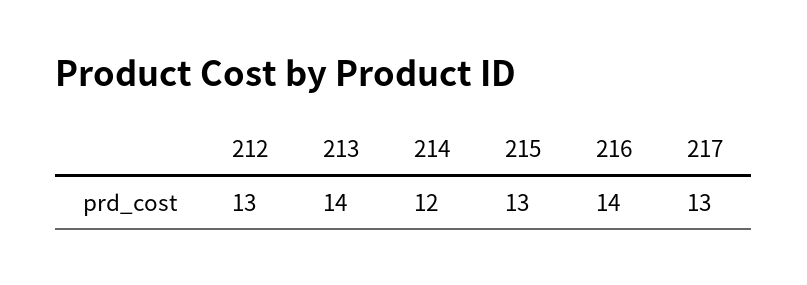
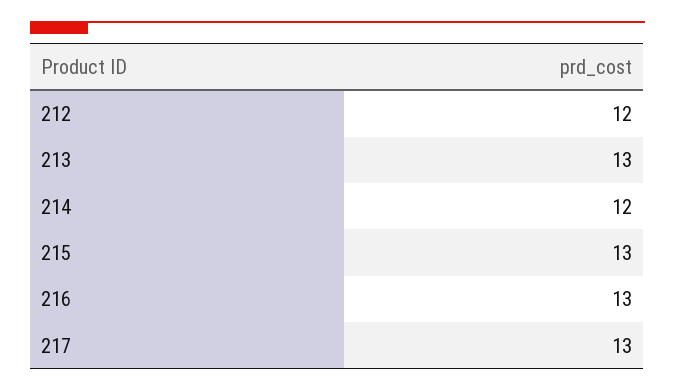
212: 13 -> 12
213: 14 -> 13
216: 14 -> 13

